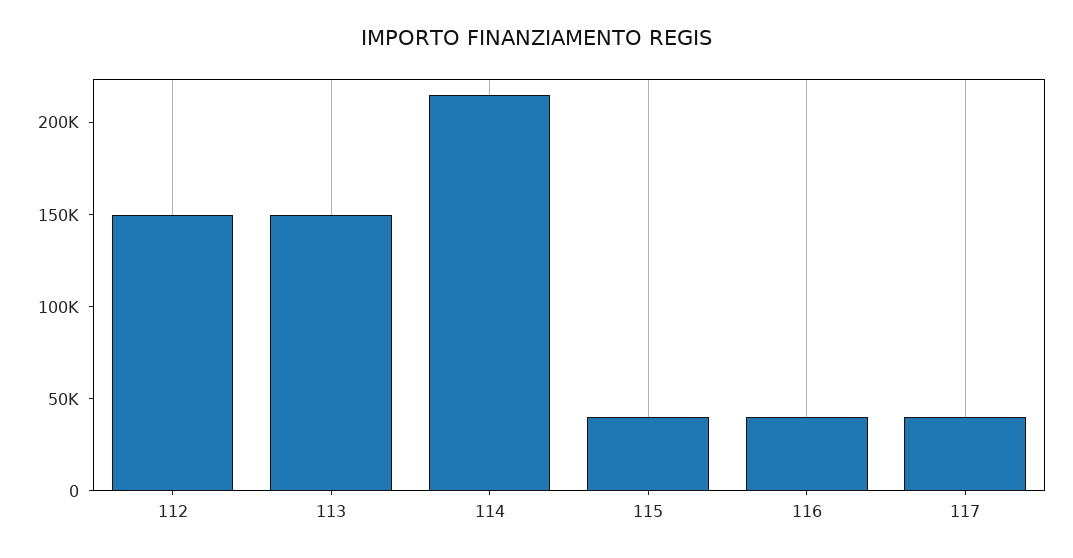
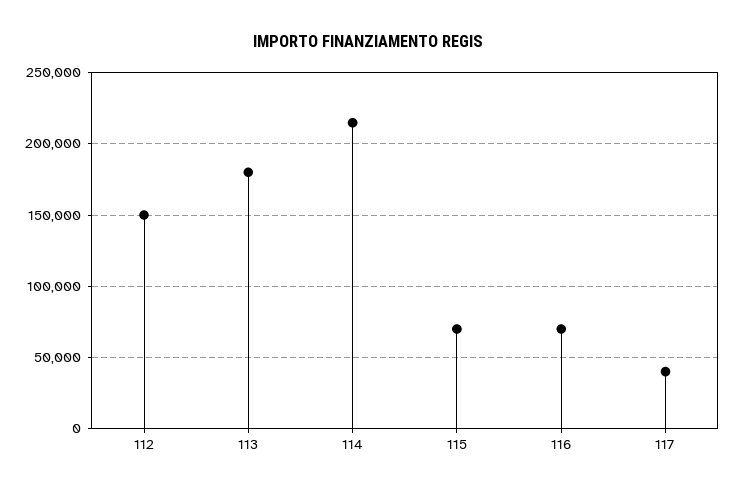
113: 150000 -> 180000
115: 40000 -> 70000
116: 40000 -> 70000

